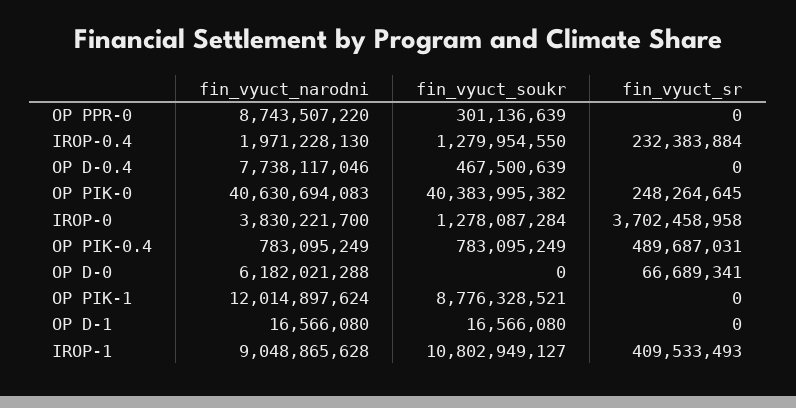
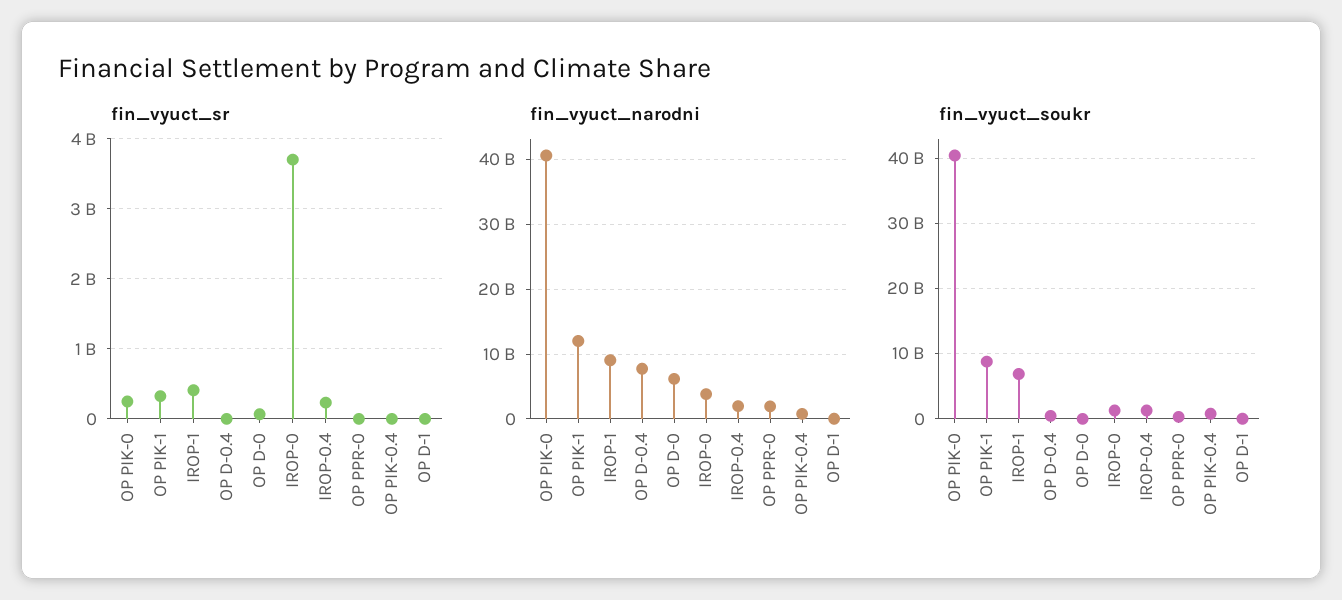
fin_vyuct_narodni, OP PPR-0: 8743507220 -> 2000000000
fin_vyuct_sr, OP PIK-0.4: 489687031 -> 0
fin_vyuct_sr, OP PIK-1: 0 -> 300000000
fin_vyuct_soukr, IROP-1: 10802949127 -> 7000000000

